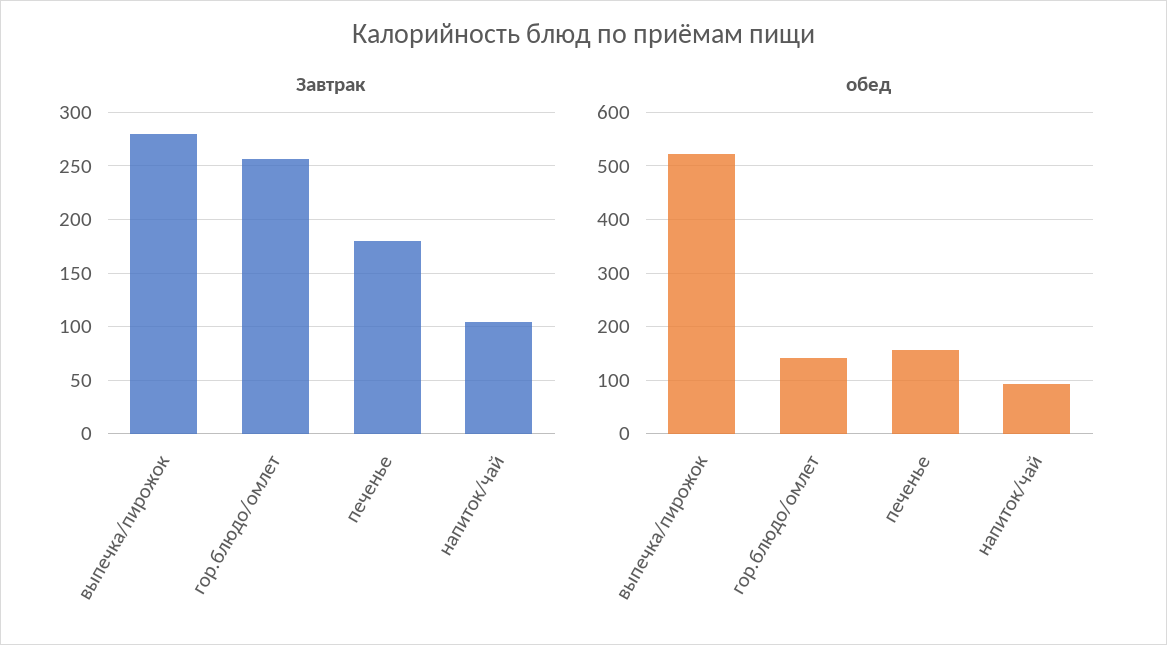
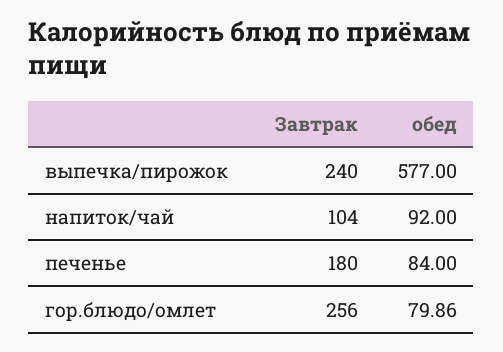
Завтрак, выпечка/пирожок: 280 -> 240
обед, выпечка/пирожок: 520 -> 577
обед, гор.блюдо/омлет: 140 -> 79.86
обед, печенье: 160 -> 84

